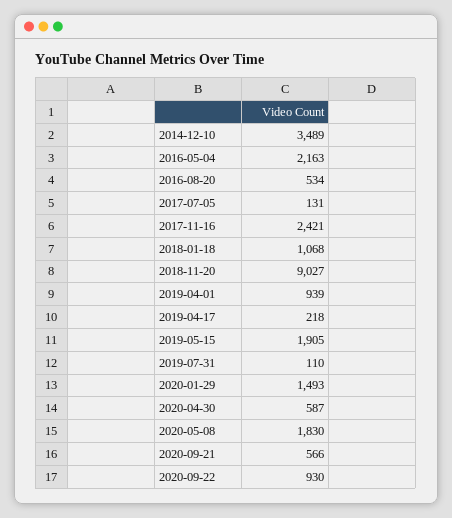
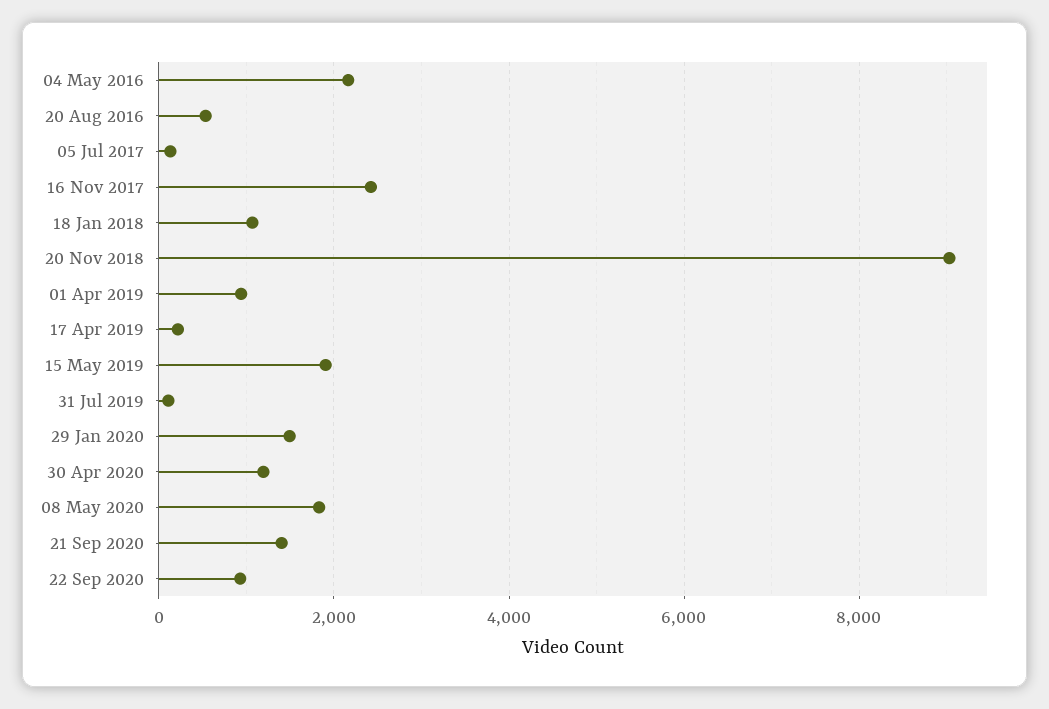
2014-12-10: 3489 -> none
2020-04-30: 587 -> 1200
2020-09-21: 566 -> 1400

